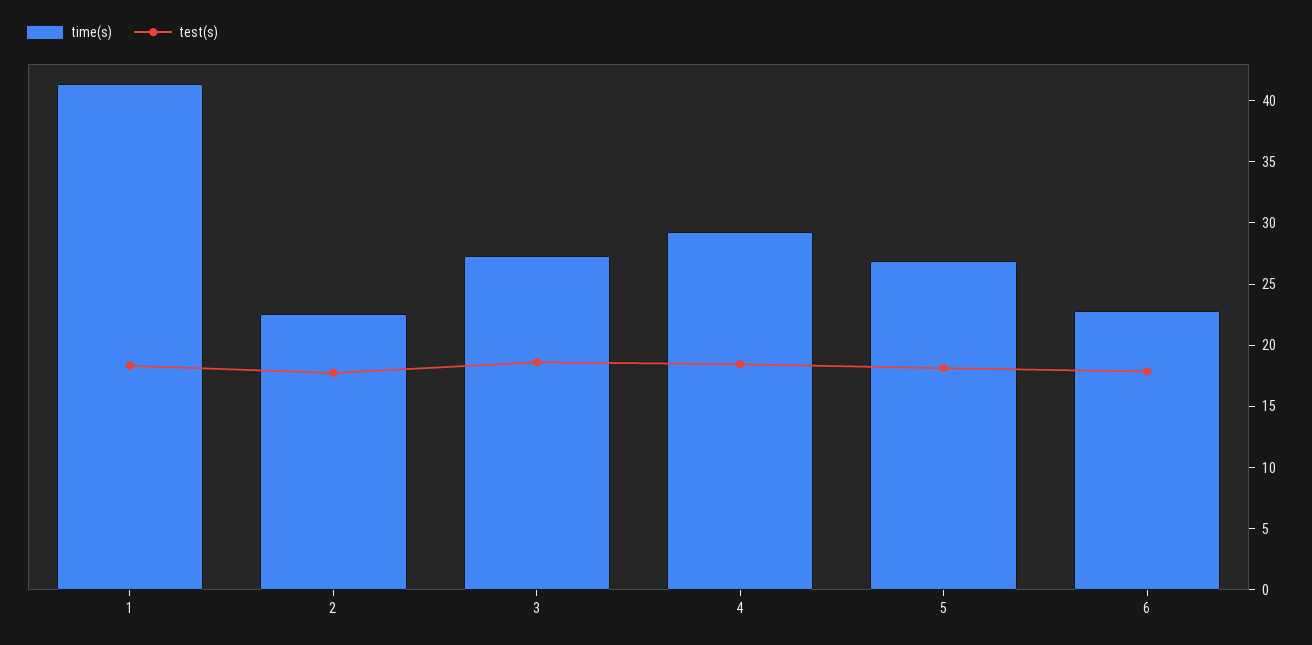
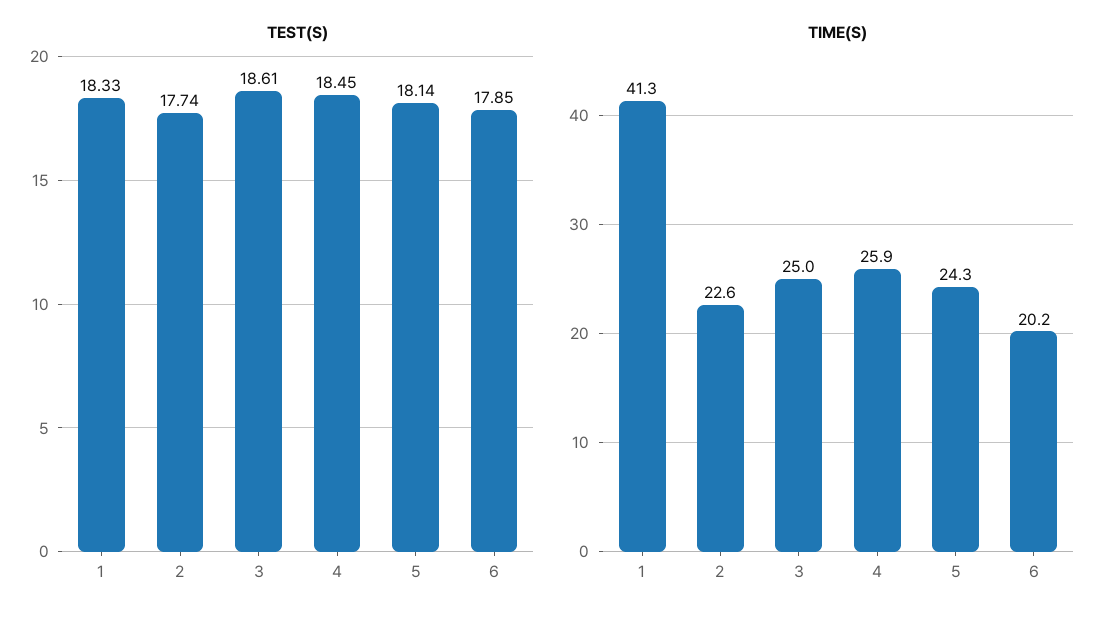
time(s), 3: 27 -> 25
time(s), 4: 29 -> 25.9
time(s), 5: 27 -> 24.3
time(s), 6: 23 -> 20.2

